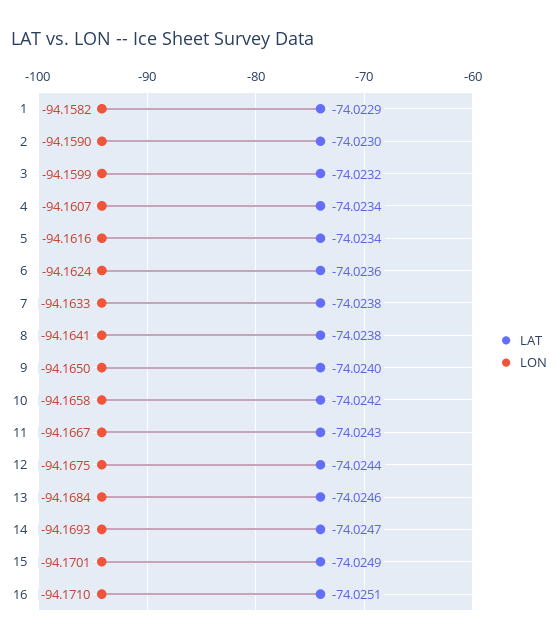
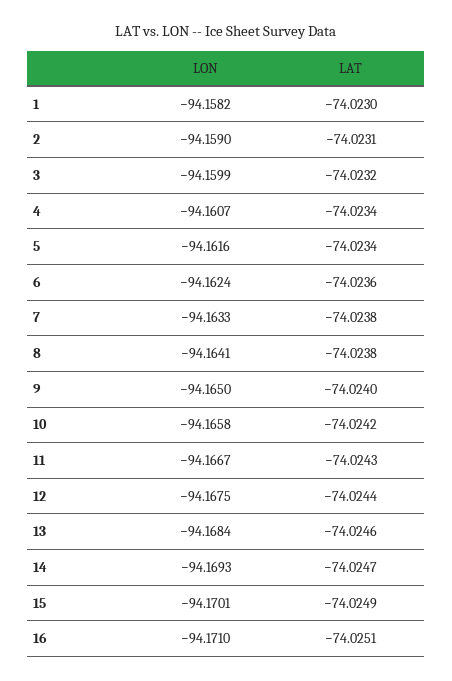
LAT, 1: -74.0229 -> -74.023
LAT, 2: -74.023 -> -74.0231

